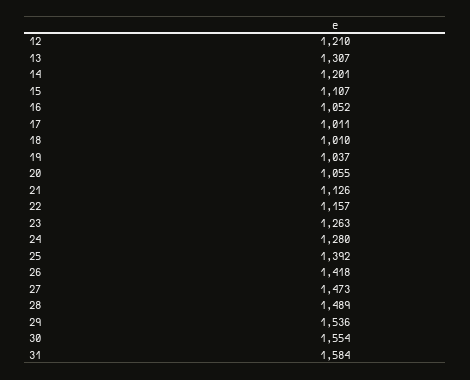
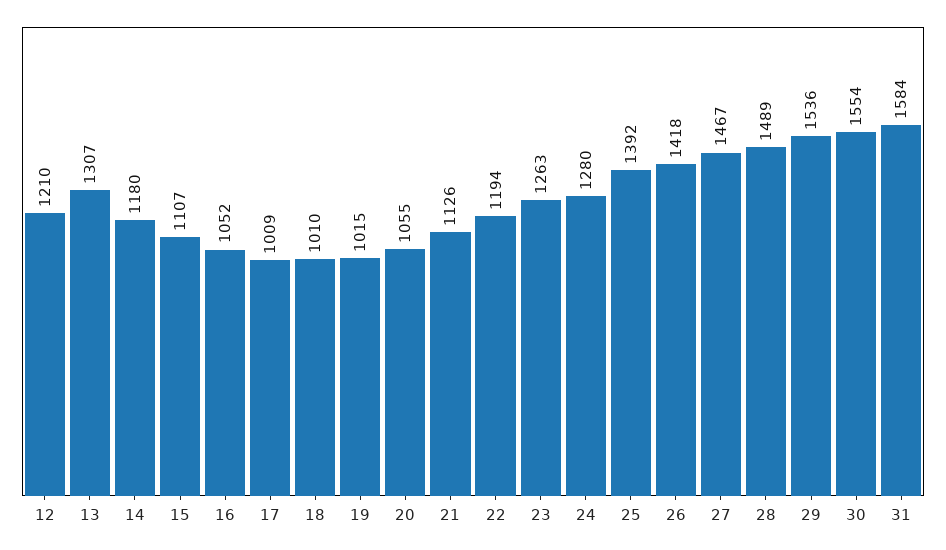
14: 1201 -> 1180
17: 1011 -> 1009
19: 1037 -> 1015
22: 1157 -> 1194
27: 1473 -> 1467

